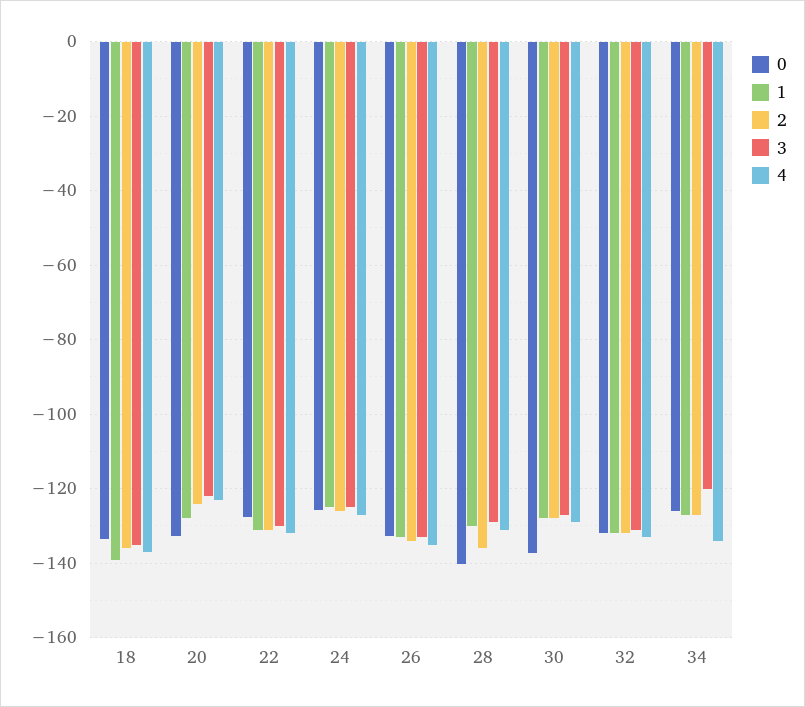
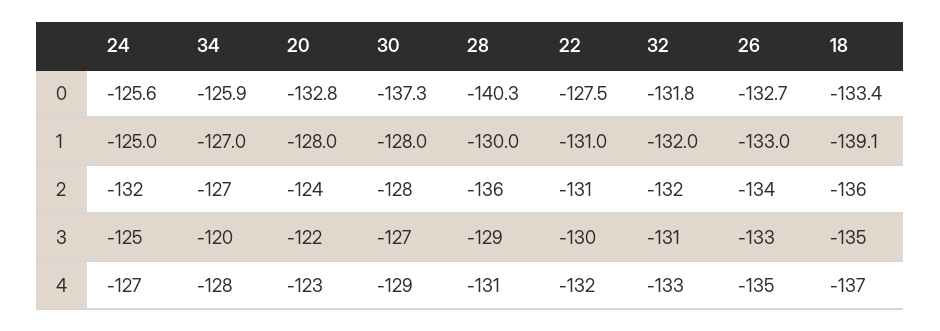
2, 24: -126 -> -132
4, 34: -134 -> -128

